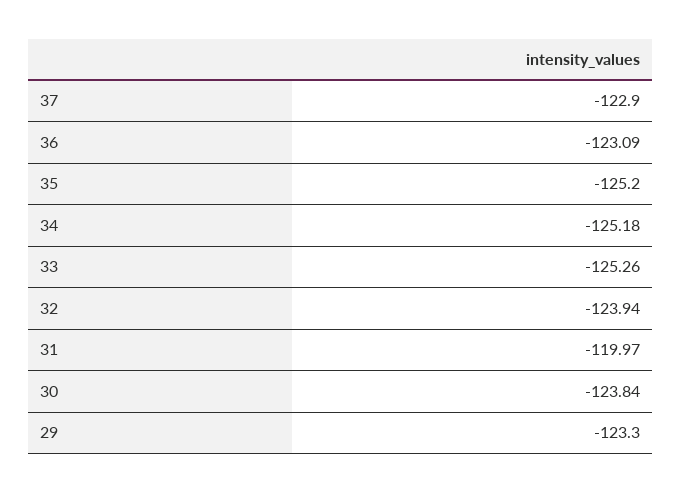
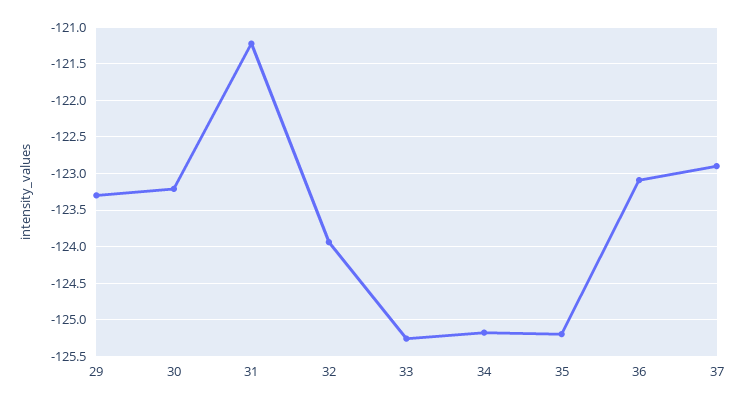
31: -119.97 -> -121.2
30: -123.84 -> -123.2

